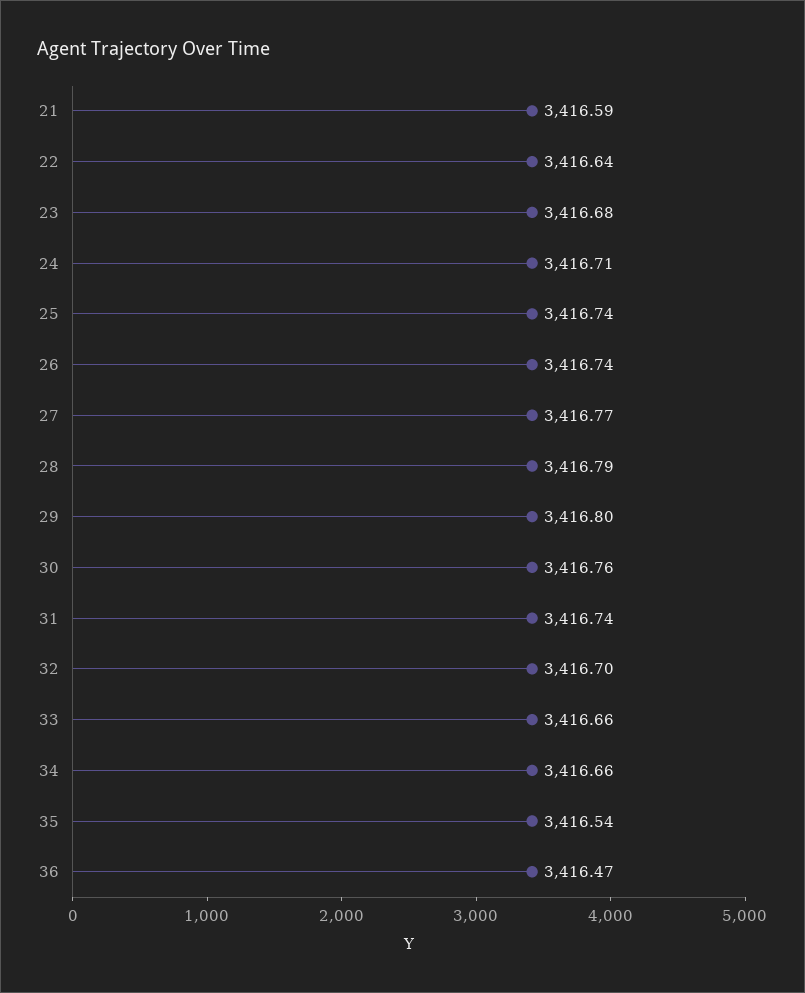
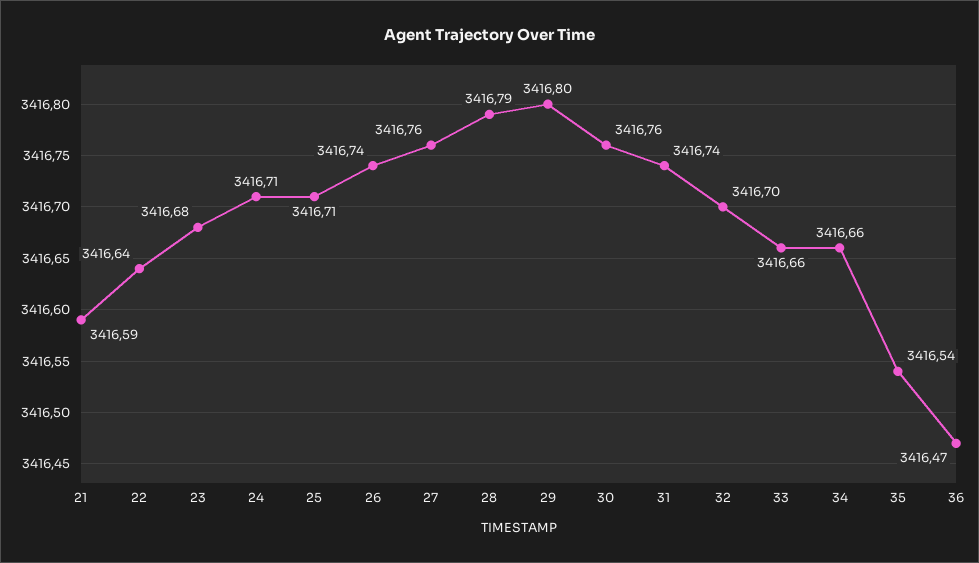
25: 3416.74 -> 3416.71
27: 3416.77 -> 3416.76

